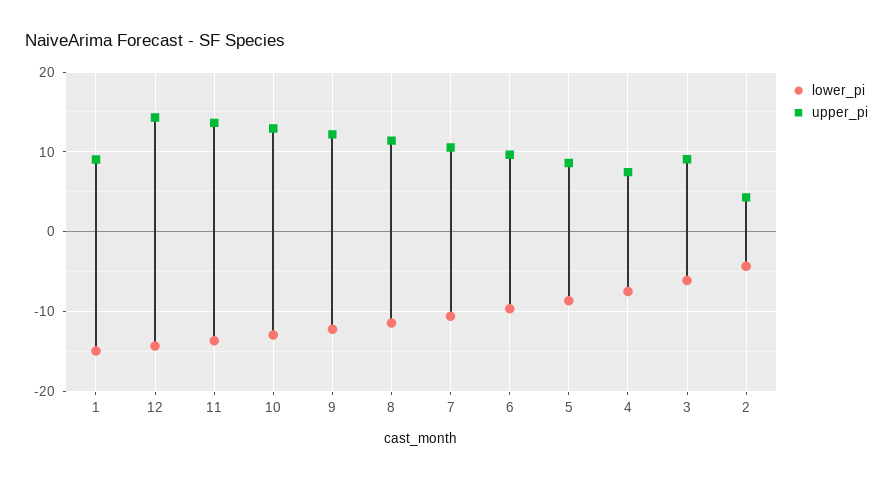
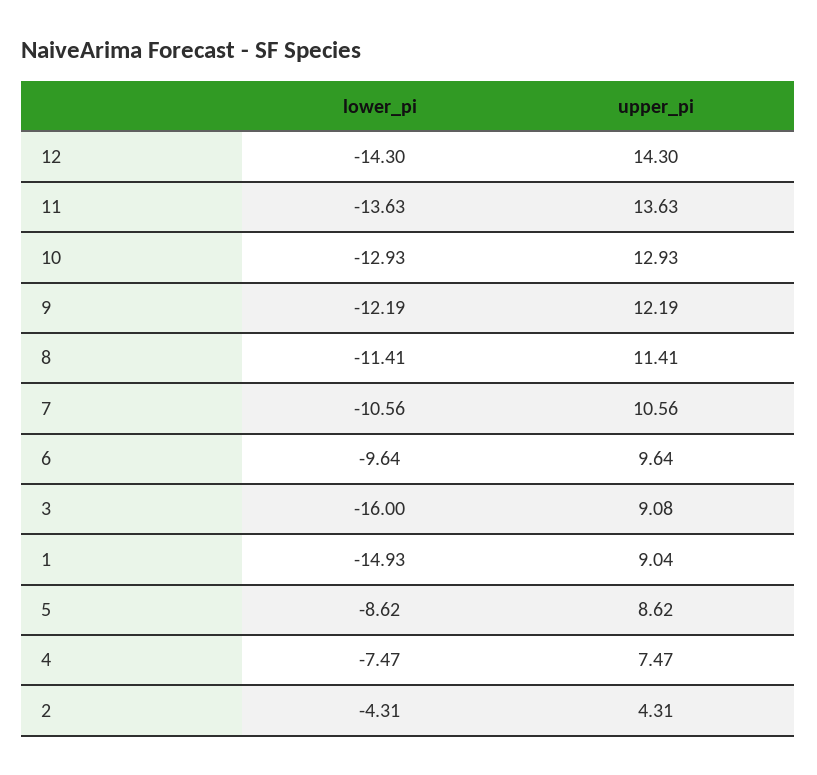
lower_pi, 3: -6 -> -16

